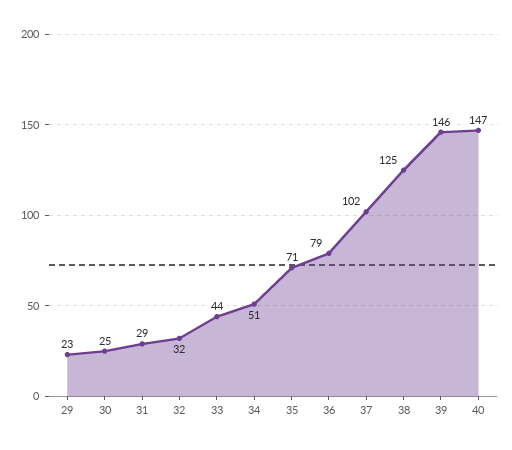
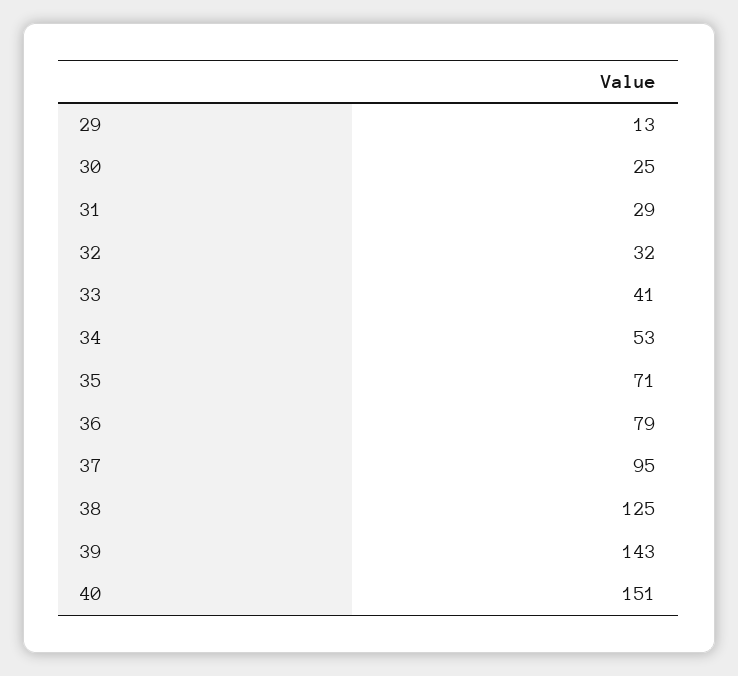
29: 23 -> 13
33: 44 -> 41
34: 51 -> 53
37: 102 -> 95
39: 146 -> 143
40: 147 -> 151

